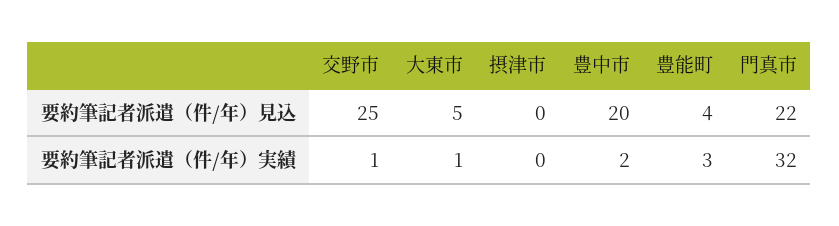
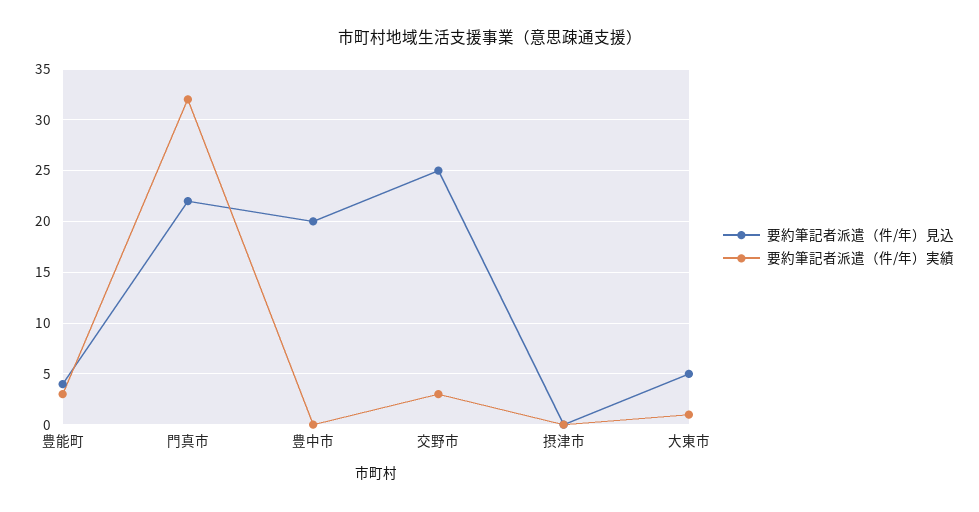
要約筆記者派遣（件/年）実績, 交野市: 1 -> 3
要約筆記者派遣（件/年）実績, 豊中市: 2 -> 0

